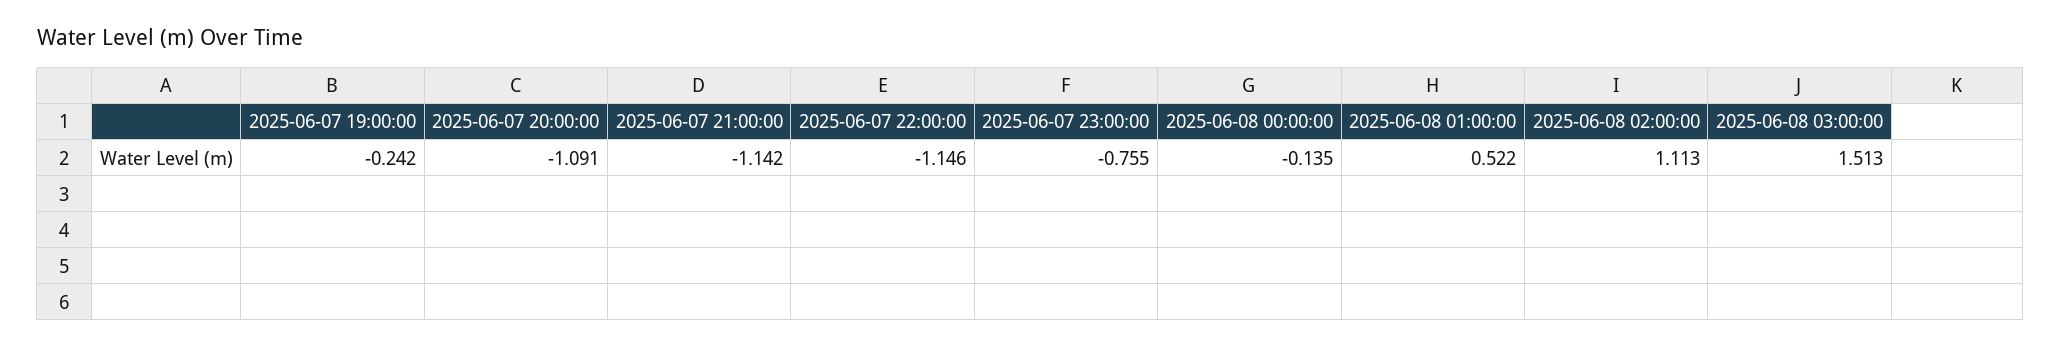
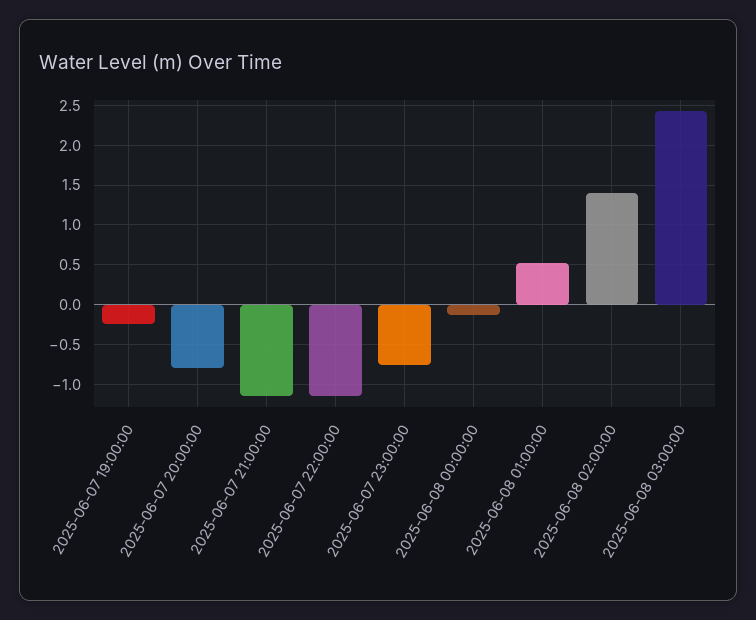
2025-06-07 20:00:00: -1.091 -> -0.8
2025-06-08 02:00:00: 1.113 -> 1.4
2025-06-08 03:00:00: 1.513 -> 2.4

